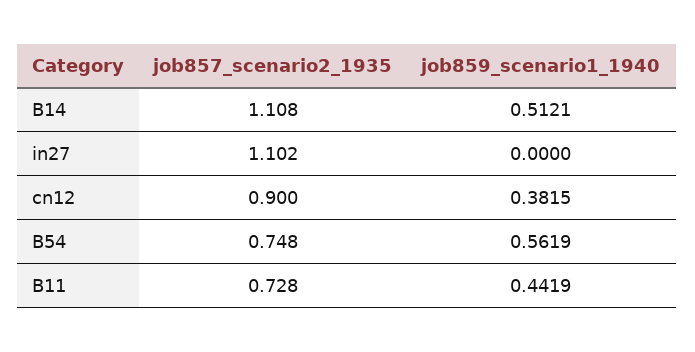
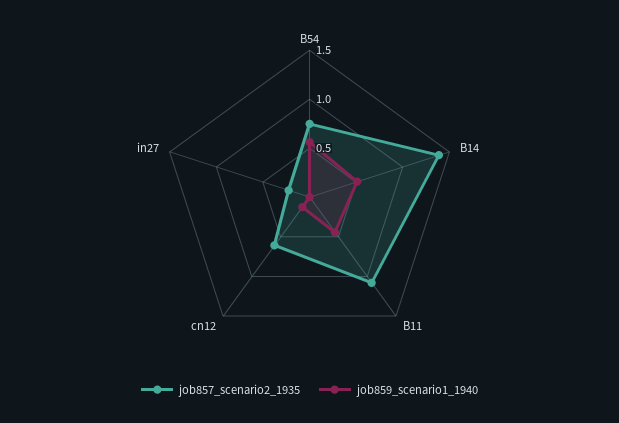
job857_scenario2_1935, B14: 1.108 -> 1.4
job857_scenario2_1935, in27: 1.102 -> 0.2
job857_scenario2_1935, cn12: 0.9 -> 0.6
job859_scenario1_1940, cn12: 0.3815 -> 0.1
job857_scenario2_1935, B11: 0.728 -> 1.1

